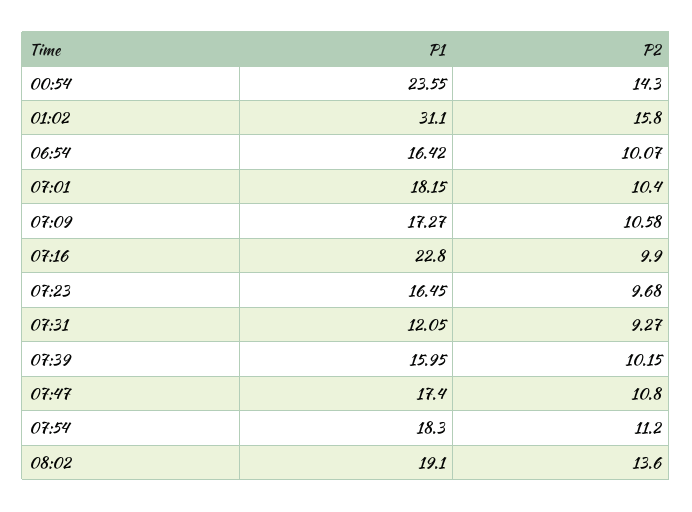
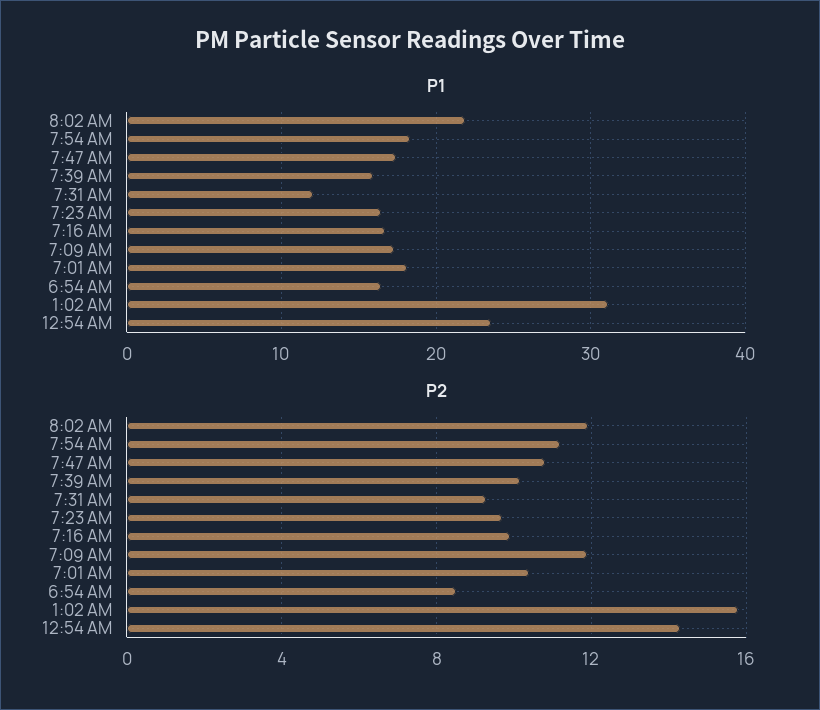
P2, 06:54: 10.07 -> 8.5
P2, 07:09: 10.58 -> 12
P1, 07:16: 22.8 -> 17
P1, 08:02: 19.1 -> 22
P2, 08:02: 13.6 -> 12

